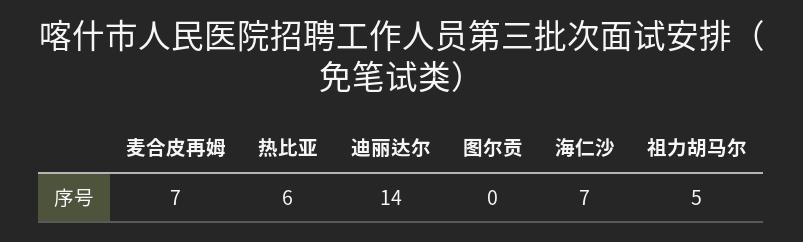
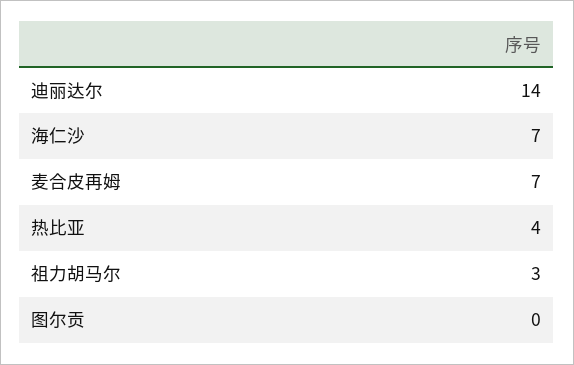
热比亚: 6 -> 4
祖力胡马尔: 5 -> 3

